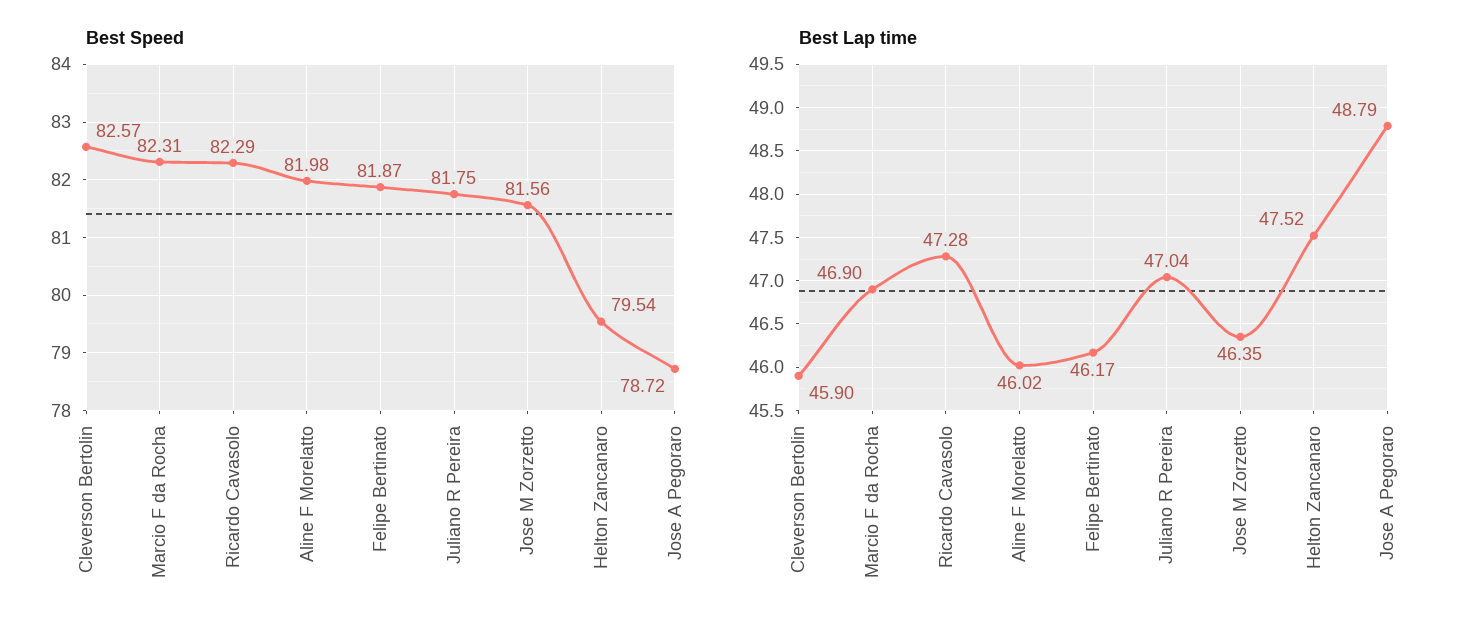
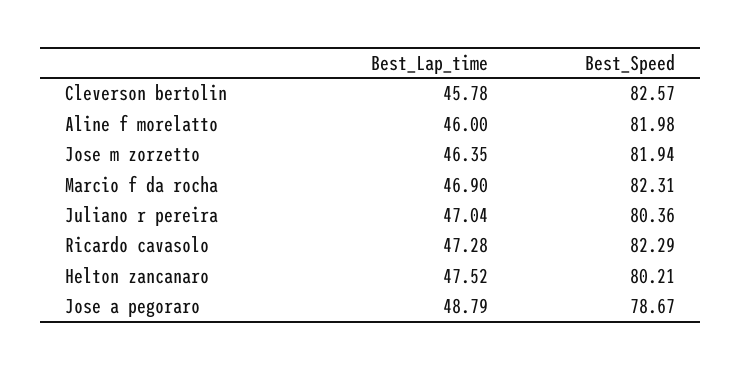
Best Speed, Felipe Bertinato: 81.87 -> none
Best Speed, Juliano R Pereira: 81.75 -> 80.36
Best Speed, Jose M Zorzetto: 81.56 -> 81.94
Best Speed, Helton Zancanaro: 79.54 -> 80.21
Best Speed, Jose A Pegoraro: 78.72 -> 78.67
Best Lap time, Cleverson Bertolin: 45.9 -> 45.78
Best Lap time, Aline F Morelatto: 46.02 -> 46
Best Lap time, Felipe Bertinato: 46.17 -> none

